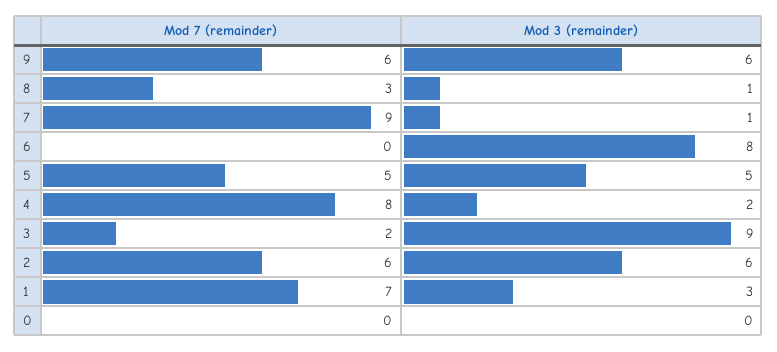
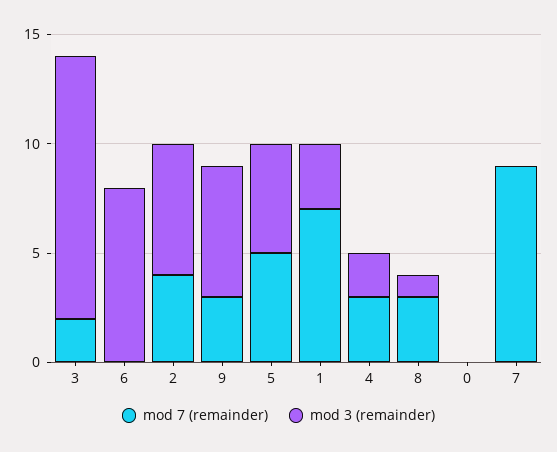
Mod 7 (remainder), 9: 6 -> 3
Mod 3 (remainder), 7: 1 -> 0
Mod 7 (remainder), 4: 8 -> 3
Mod 3 (remainder), 3: 9 -> 12
Mod 7 (remainder), 2: 6 -> 4

